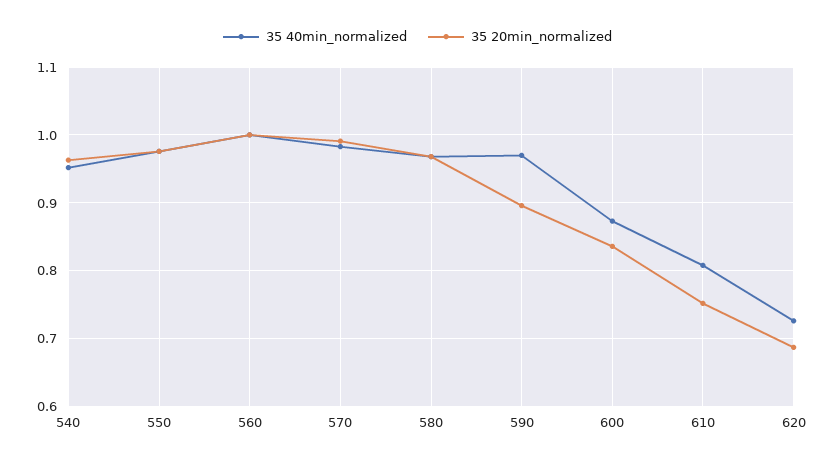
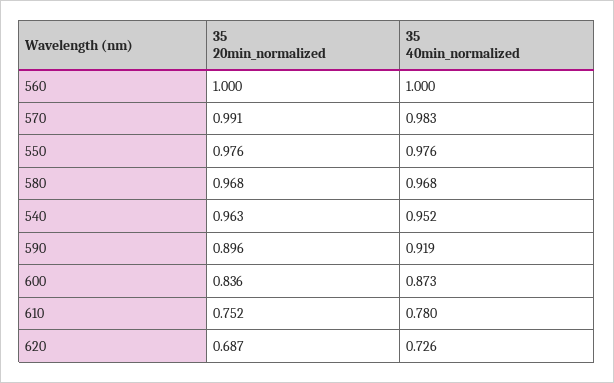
35 40min_normalized, 590: 0.97 -> 0.919
35 40min_normalized, 610: 0.81 -> 0.78

